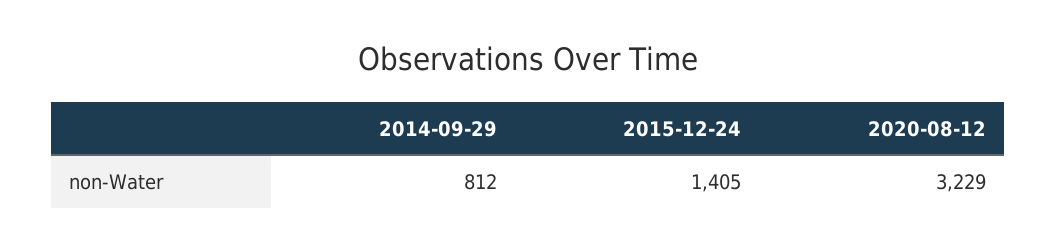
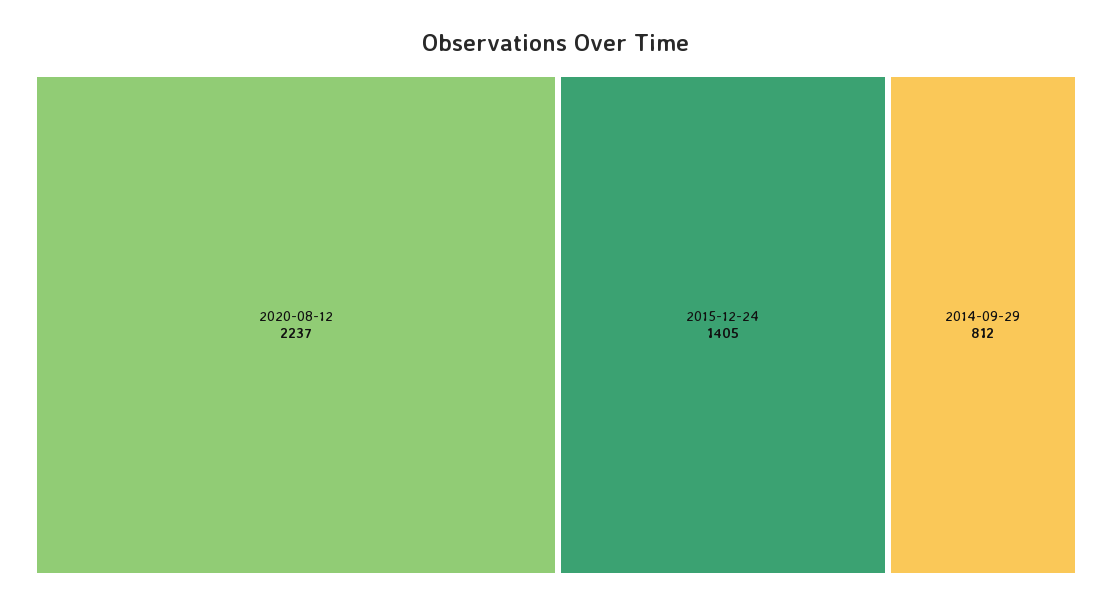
2020-08-12: 3229 -> 2237

